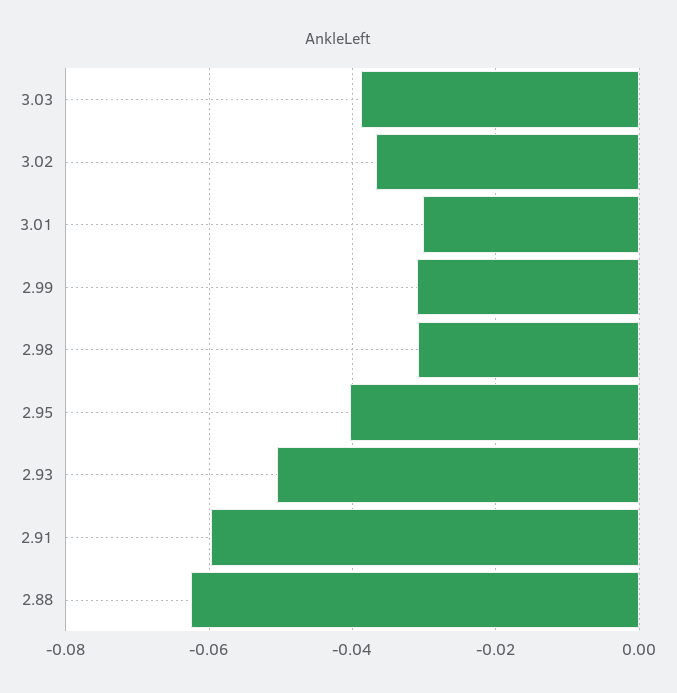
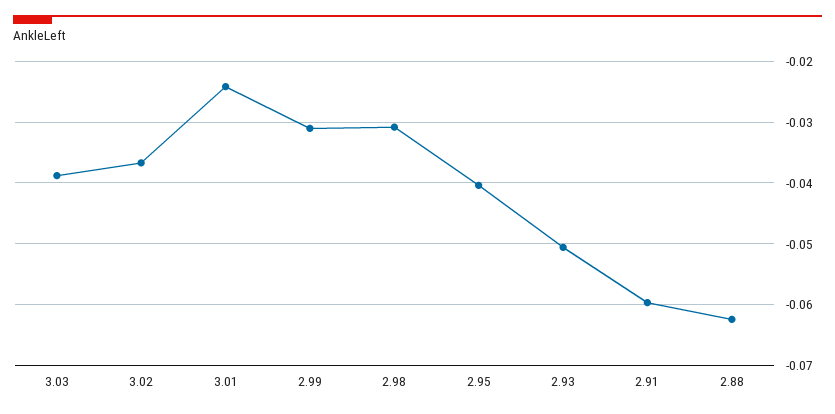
3.01: -0.03 -> -0.024

